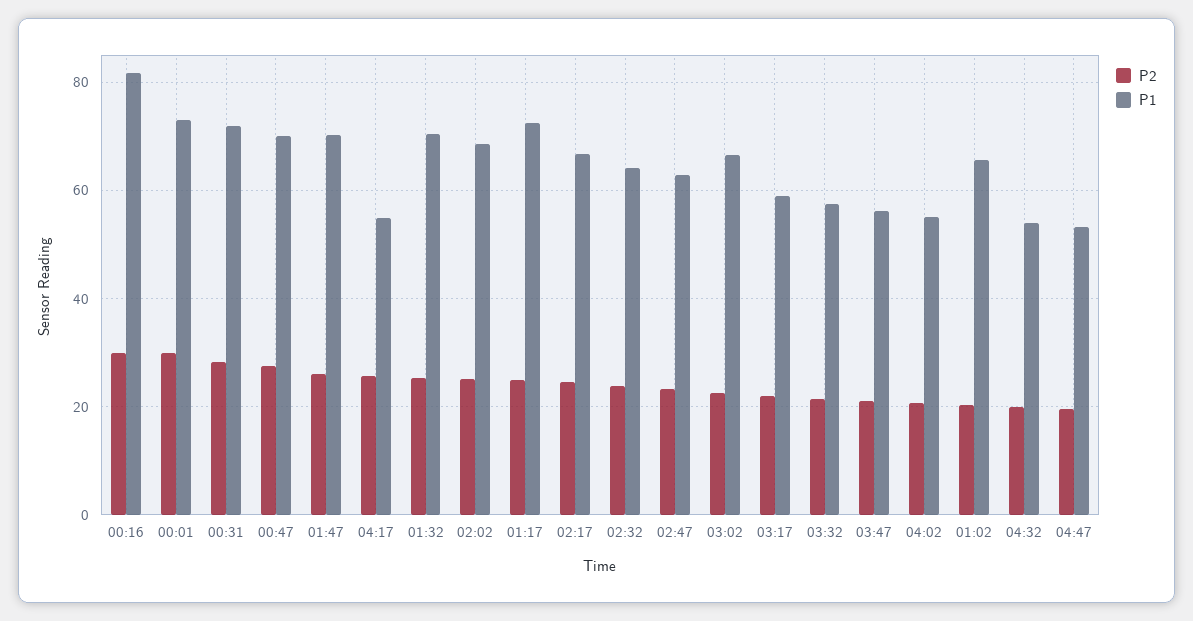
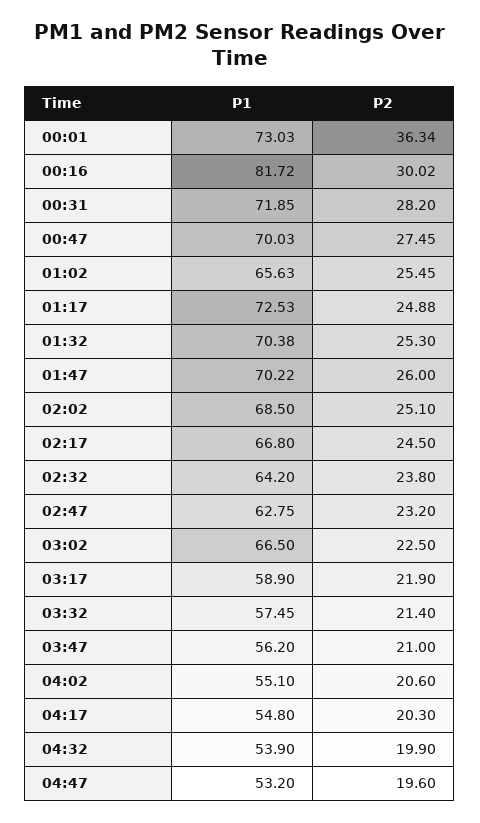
P2, 00:01: 30 -> 36.34
P2, 04:17: 26 -> 20.3
P2, 01:02: 20 -> 25.45

